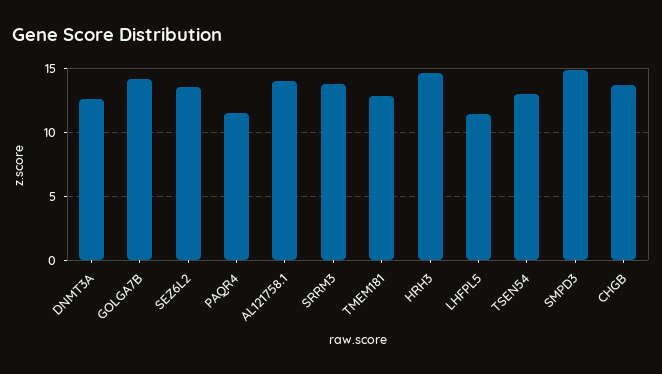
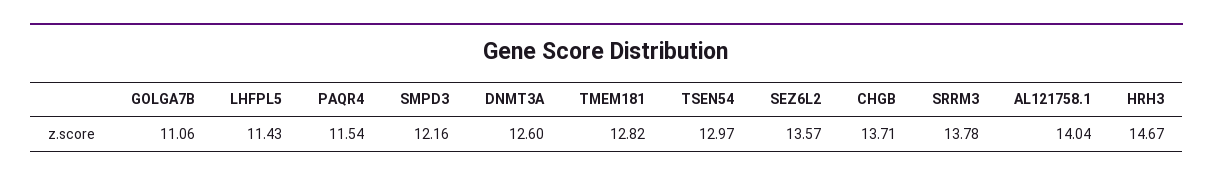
GOLGA7B: 14 -> 11.06
SMPD3: 15 -> 12.16

